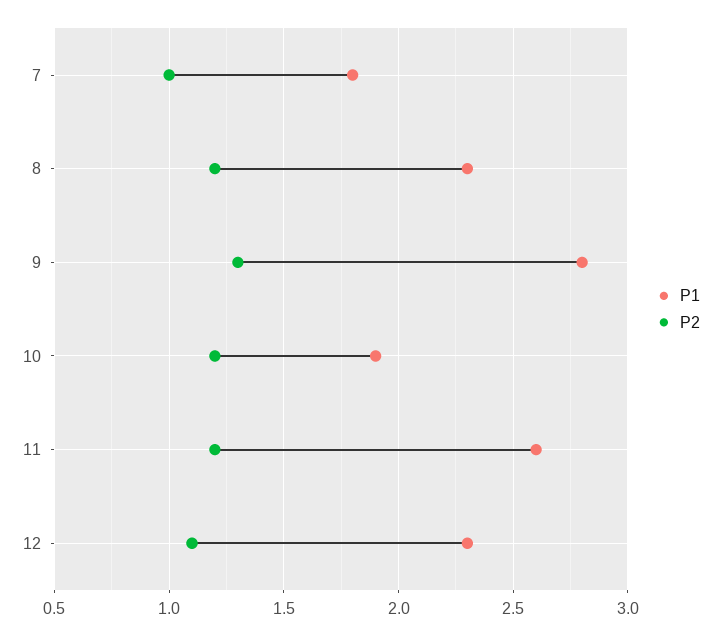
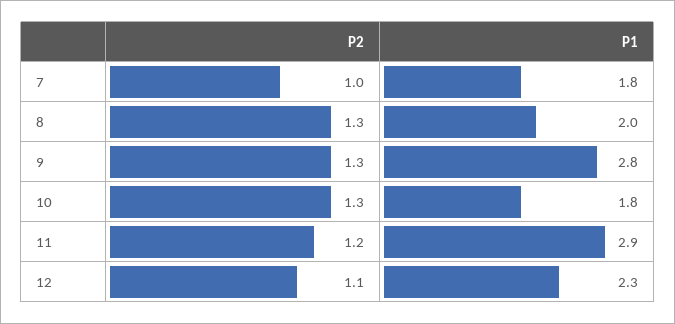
P1, 8: 2.3 -> 2
P2, 8: 1.2 -> 1.3
P1, 10: 1.9 -> 1.8
P2, 10: 1.2 -> 1.3
P1, 11: 2.6 -> 2.9

